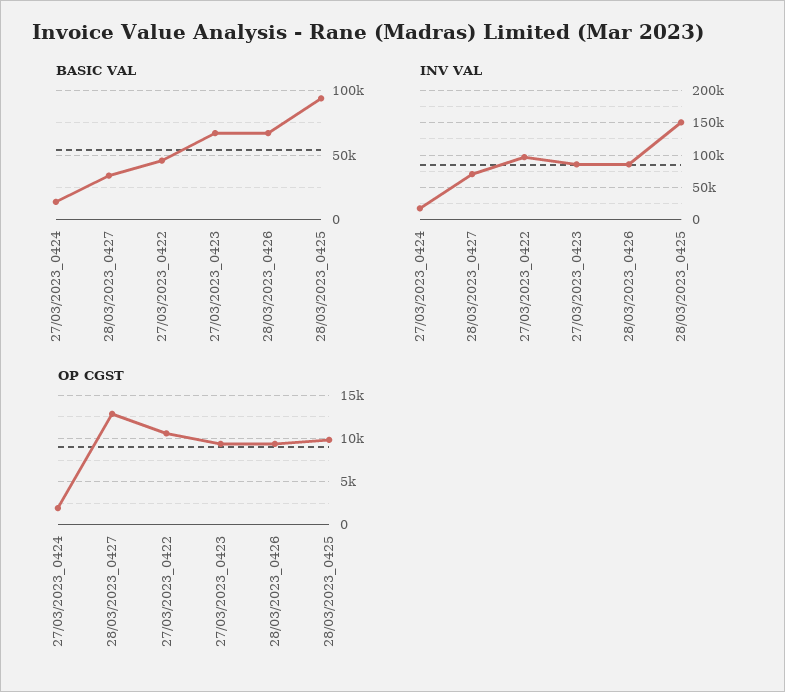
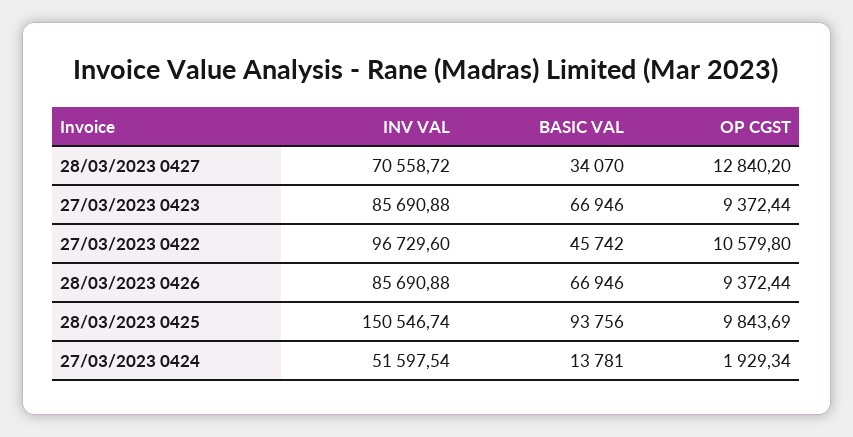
INV VAL, 27/03/2023_0424: 20000 -> 51597.54

